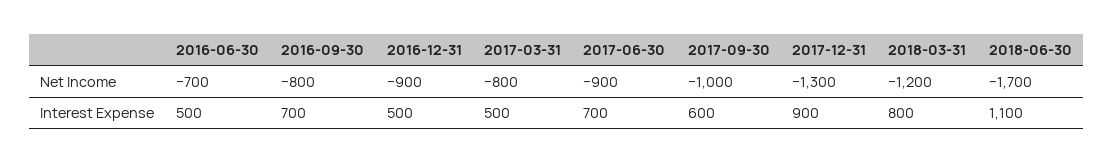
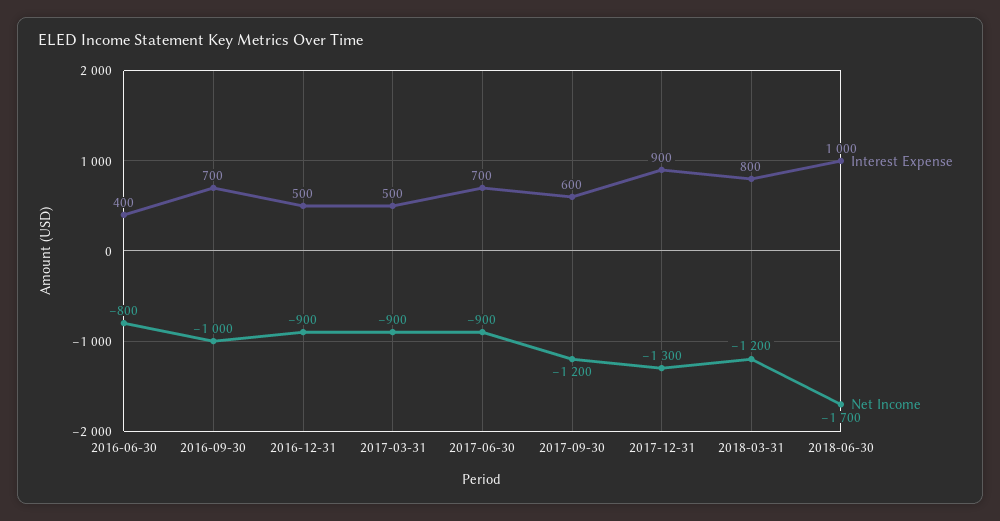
Net Income, 2016-06-30: -700 -> -800
Net Income, 2016-09-30: -800 -> -1000
Net Income, 2017-03-31: -800 -> -900
Net Income, 2017-09-30: -1000 -> -1200
Interest Expense, 2016-06-30: 500 -> 400
Interest Expense, 2018-06-30: 1100 -> 1000

